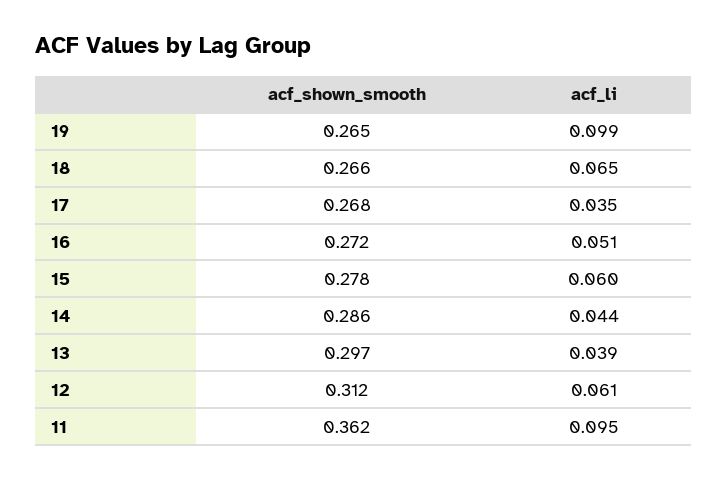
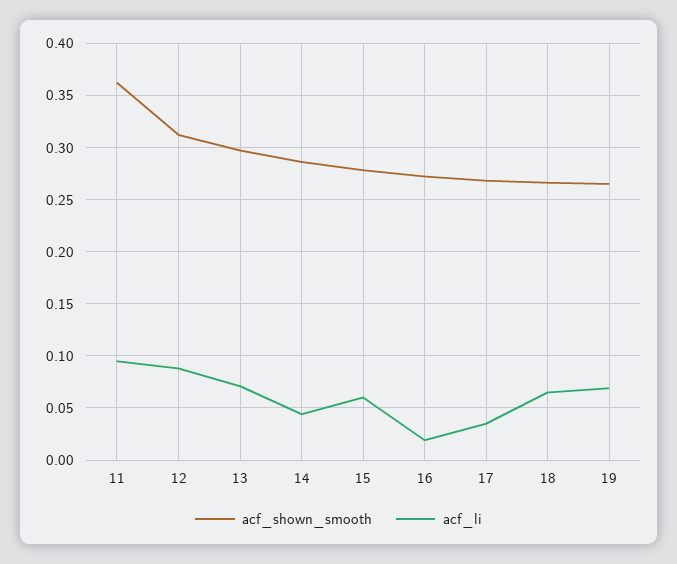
acf_li, 19: 0.099 -> 0.07
acf_li, 16: 0.051 -> 0.02
acf_li, 13: 0.039 -> 0.07
acf_li, 12: 0.061 -> 0.09

